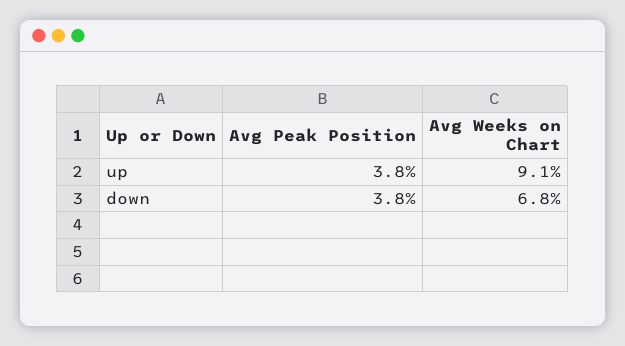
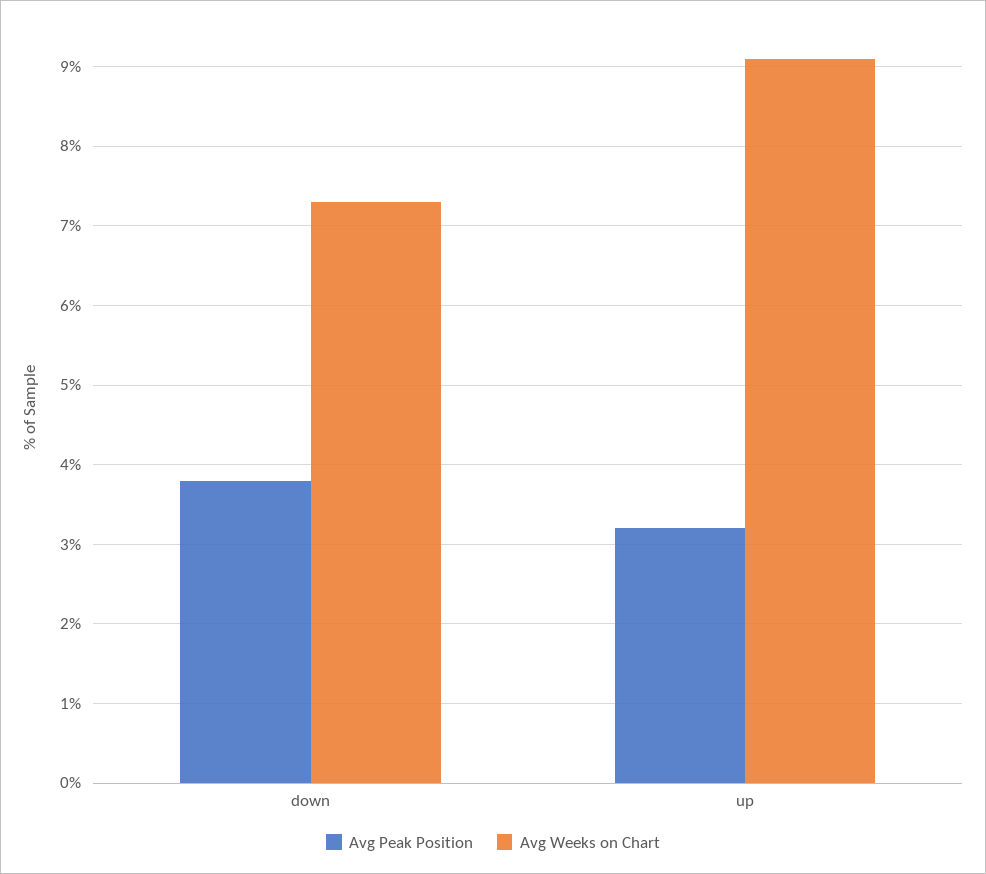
Avg Peak Position, up: 3.8 -> 3.2
Avg Weeks on Chart, down: 6.8 -> 7.3

